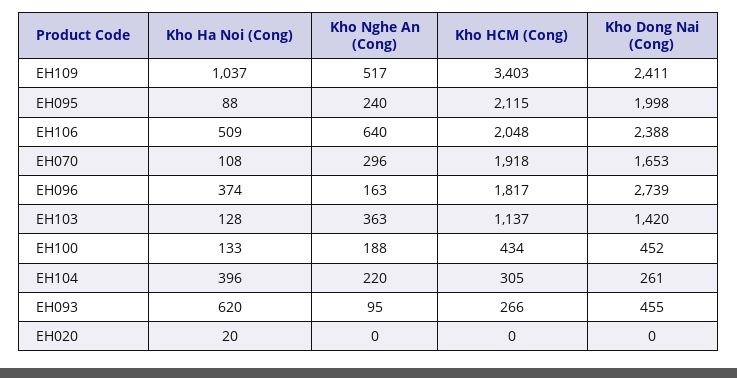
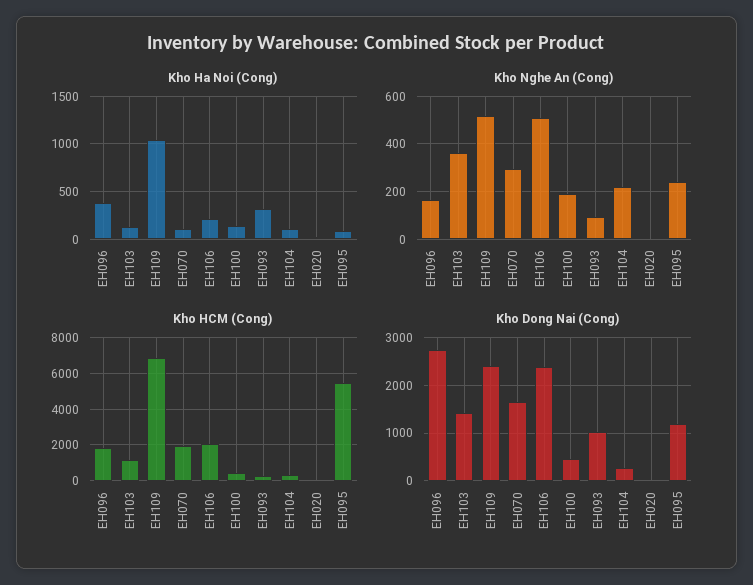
Kho HCM (Cong), EH109: 3403 -> 7000
Kho HCM (Cong), EH095: 2115 -> 5500
Kho Dong Nai (Cong), EH095: 1998 -> 1200
Kho Ha Noi (Cong), EH106: 509 -> 200
Kho Nghe An (Cong), EH106: 640 -> 500
Kho Ha Noi (Cong), EH104: 396 -> 100
Kho Ha Noi (Cong), EH093: 620 -> 300
Kho Dong Nai (Cong), EH093: 455 -> 1000

